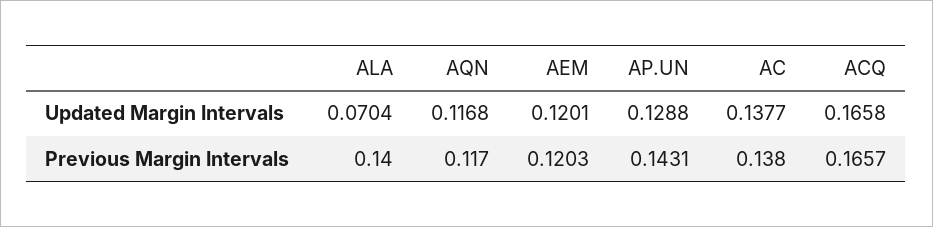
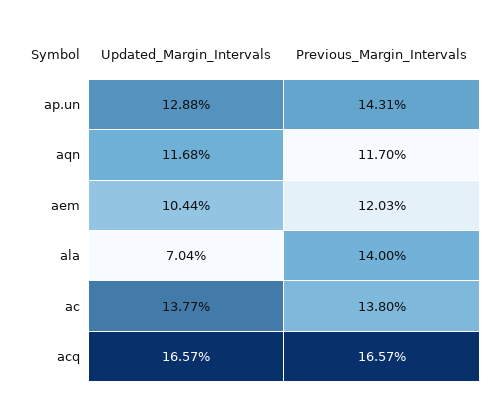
AEM, Updated Margin Intervals: 0.1201 -> 0.1044
ACQ, Updated Margin Intervals: 0.1658 -> 0.1657

